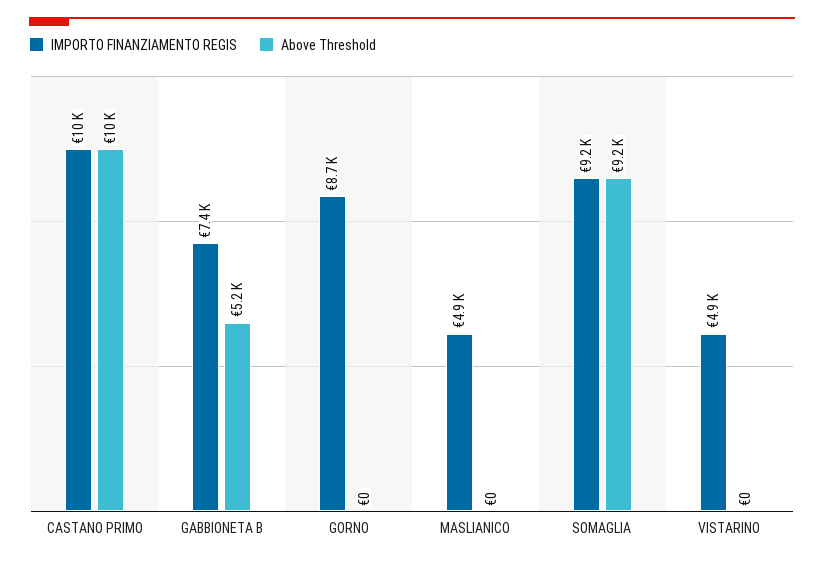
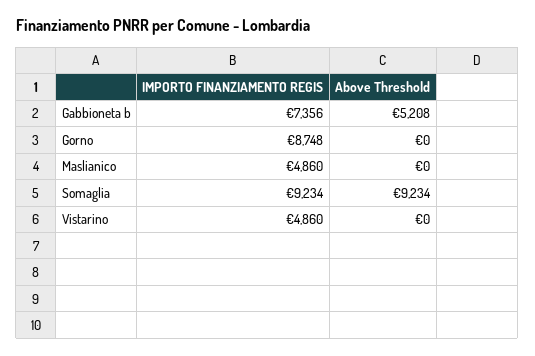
IMPORTO FINANZIAMENTO REGIS, CASTANO PRIMO: 10000 -> none
Above Threshold, CASTANO PRIMO: 10000 -> none

